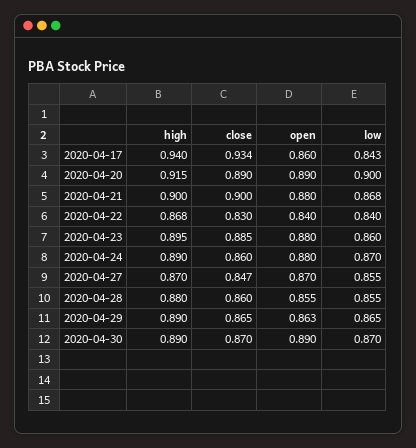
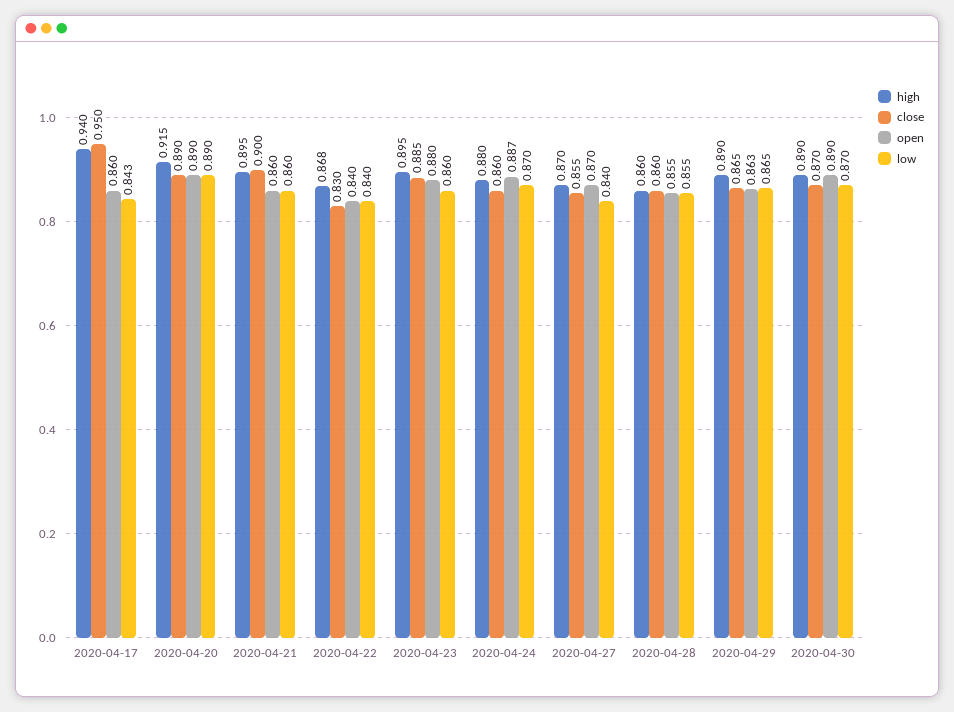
close, 2020-04-17: 0.934 -> 0.95
low, 2020-04-20: 0.9 -> 0.89
high, 2020-04-21: 0.9 -> 0.895
open, 2020-04-21: 0.88 -> 0.86
low, 2020-04-21: 0.868 -> 0.86
high, 2020-04-24: 0.89 -> 0.88
open, 2020-04-24: 0.88 -> 0.887
close, 2020-04-27: 0.847 -> 0.855
low, 2020-04-27: 0.855 -> 0.84
high, 2020-04-28: 0.88 -> 0.86

